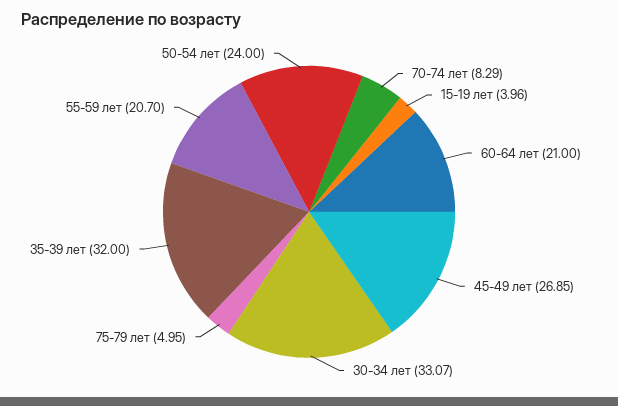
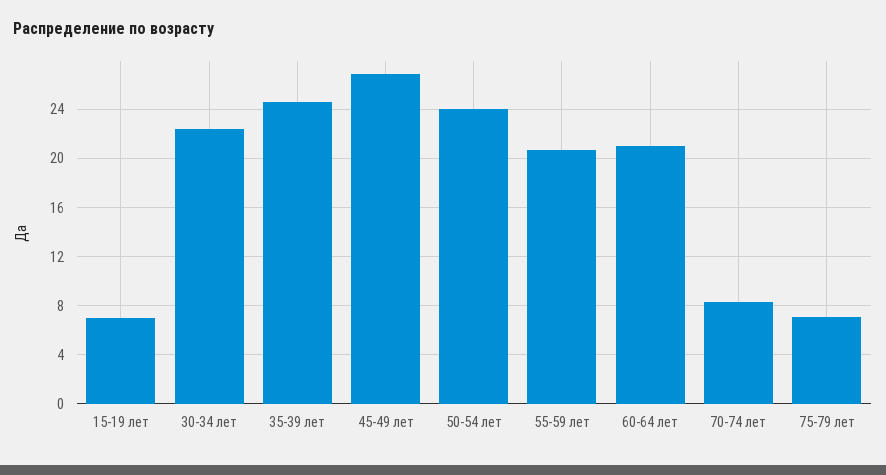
15-19 лет: 3.96 -> 7
30-34 лет: 33.07 -> 22.5
75-79 лет: 4.95 -> 7
35-39 лет: 32 -> 24.5

